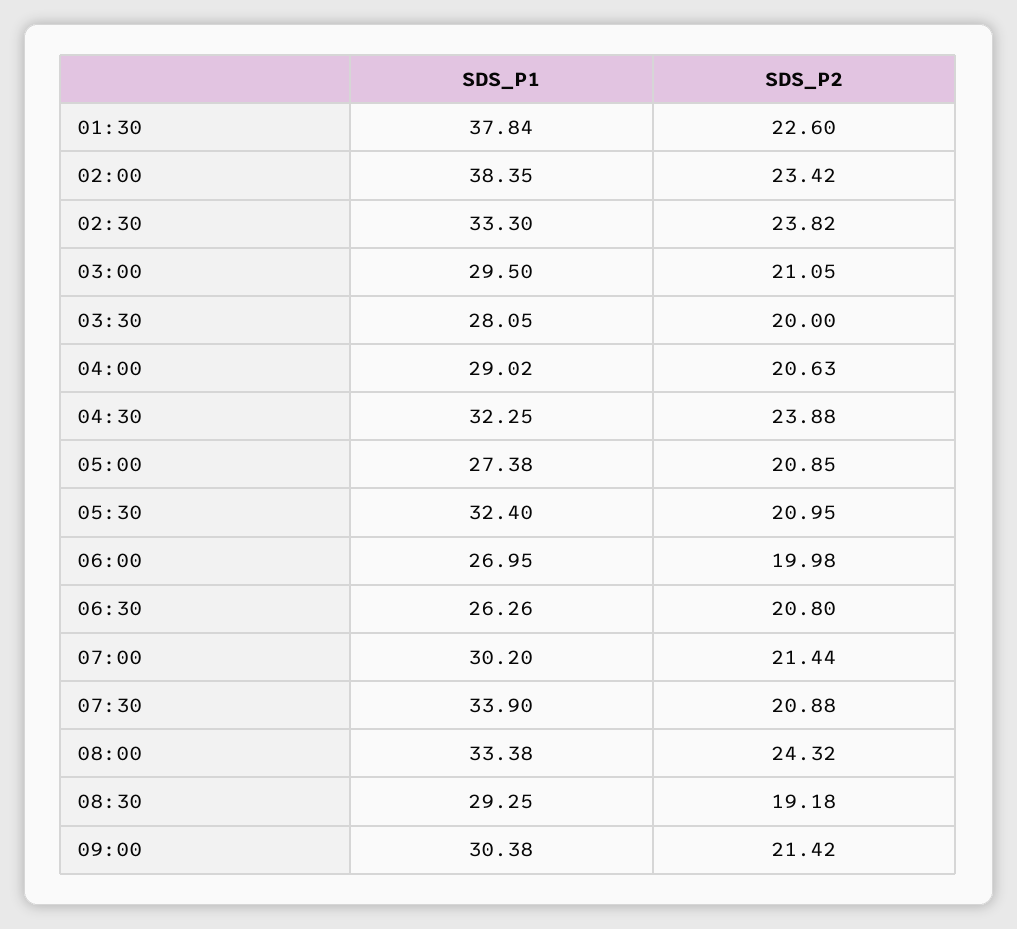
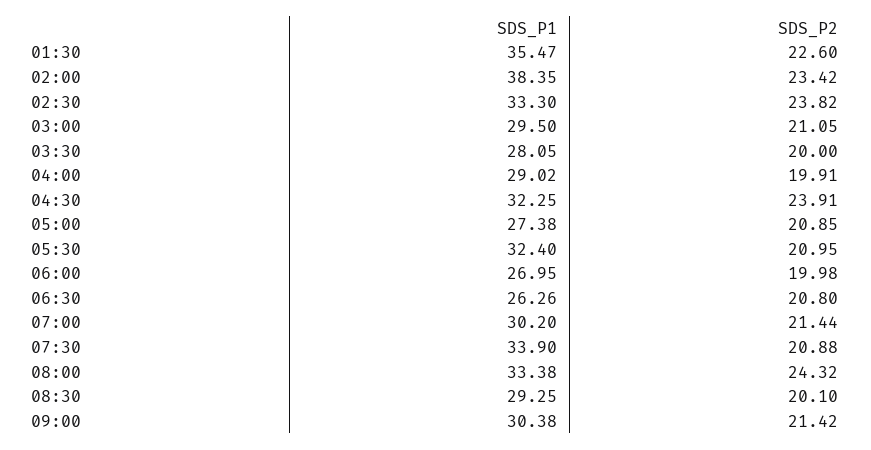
SDS_P1, 01:30: 37.84 -> 35.47
SDS_P2, 04:00: 20.63 -> 19.91
SDS_P2, 04:30: 23.88 -> 23.91
SDS_P2, 08:30: 19.18 -> 20.1

